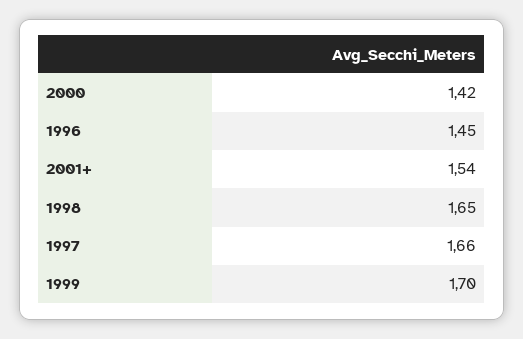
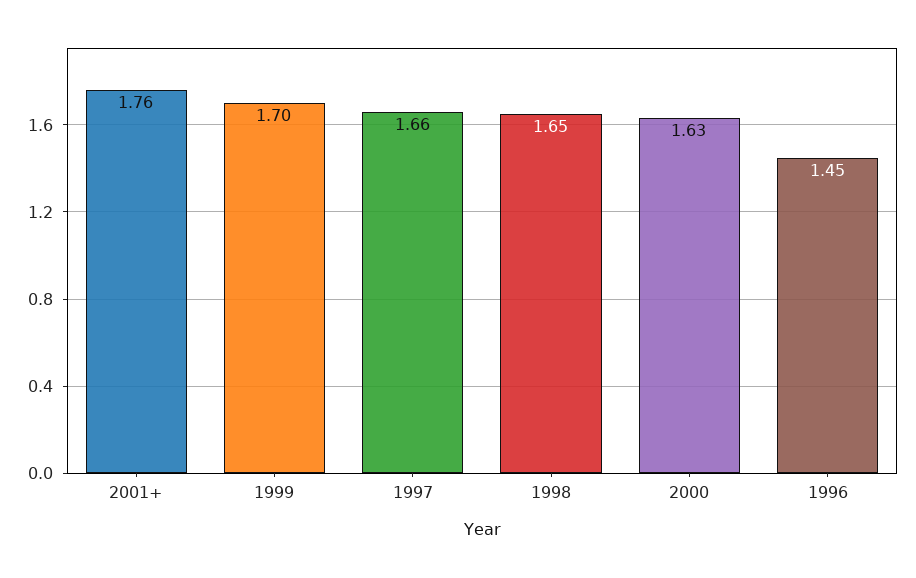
2000: 1.42 -> 1.63
2001+: 1.54 -> 1.76

